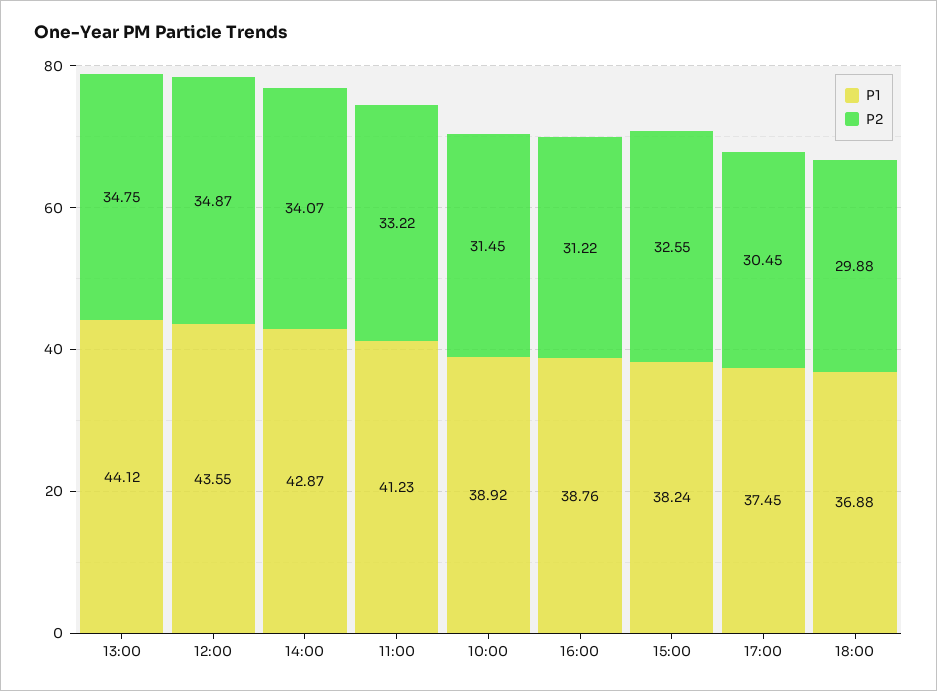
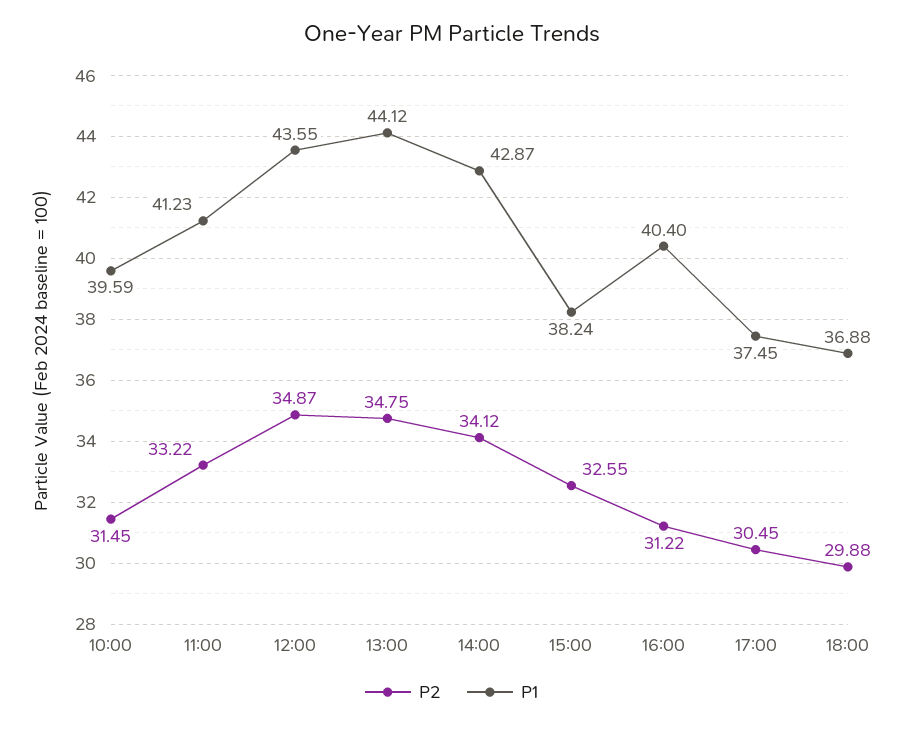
P2, 14:00: 34.07 -> 34.12
P1, 10:00: 38.92 -> 39.59
P1, 16:00: 38.76 -> 40.4

